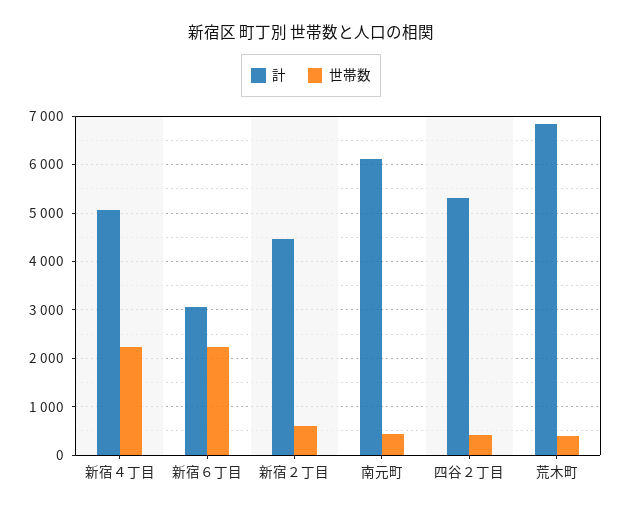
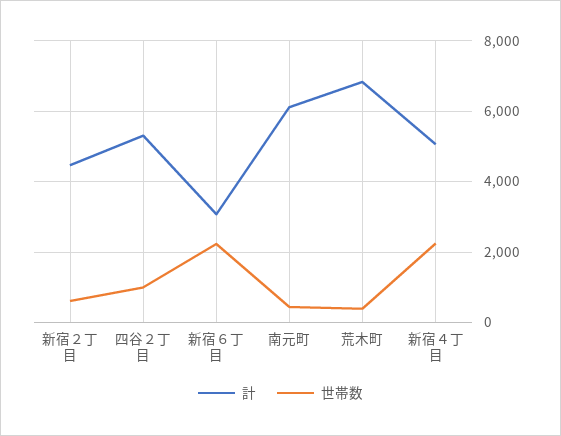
世帯数, 四谷２丁目: 400 -> 1000

